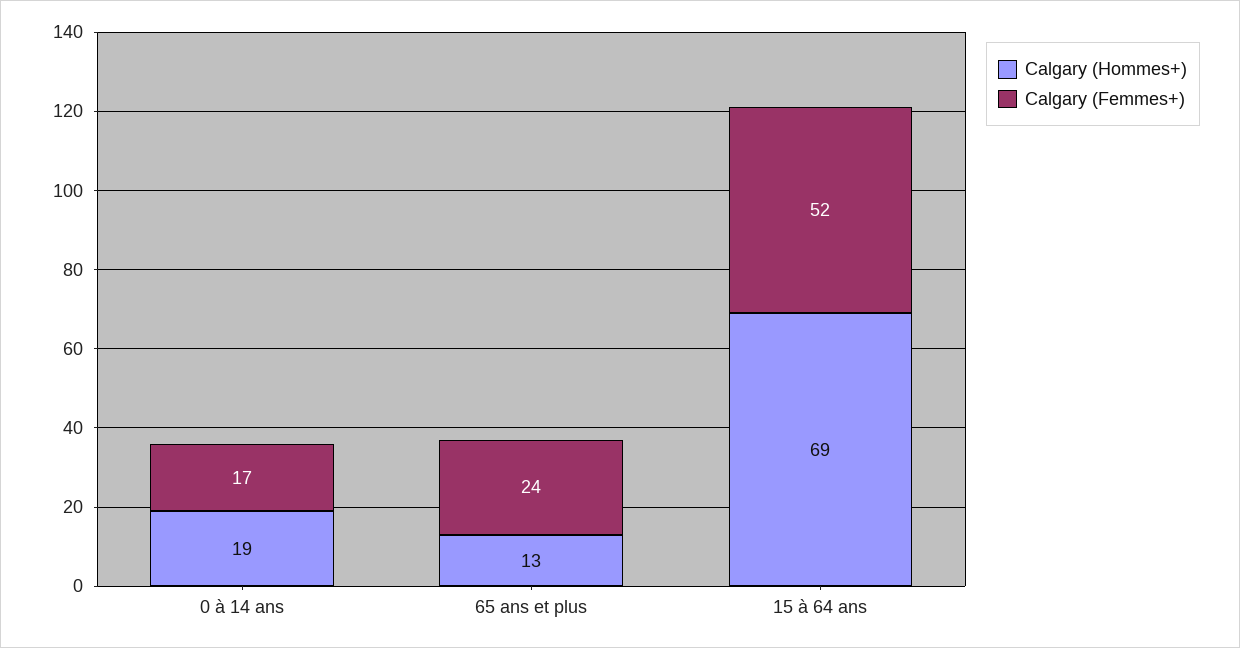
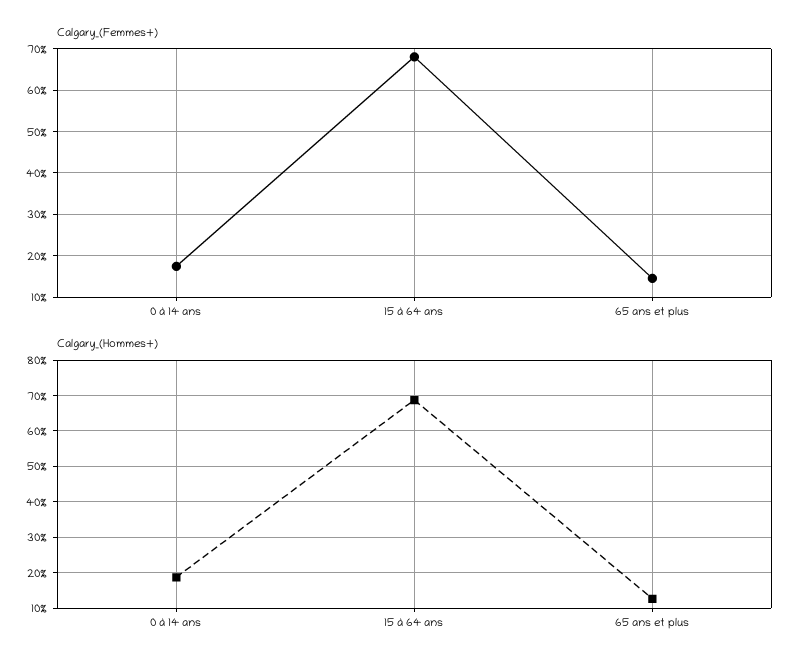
Calgary (Femmes+), 65 ans et plus: 24 -> 14
Calgary (Femmes+), 15 à 64 ans: 52 -> 68

